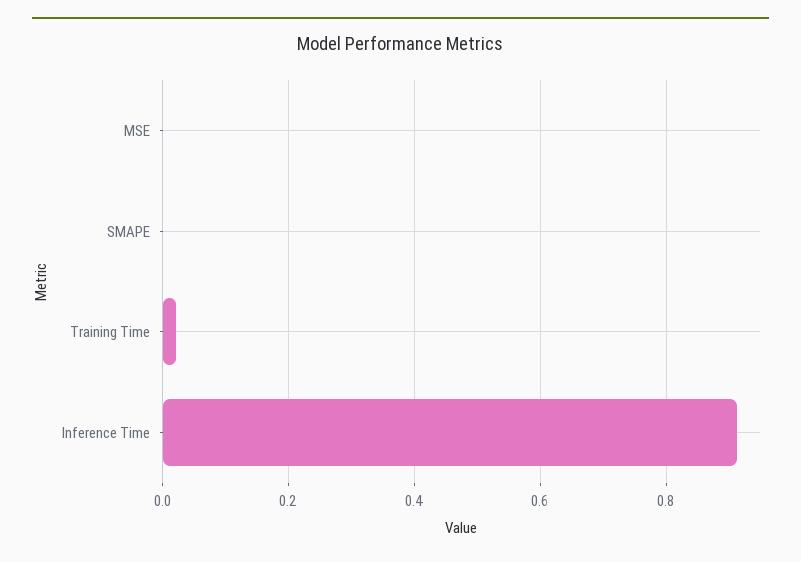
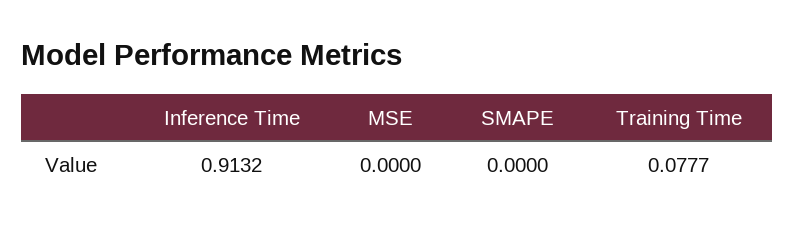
Training Time: 0.02 -> 0.0777

